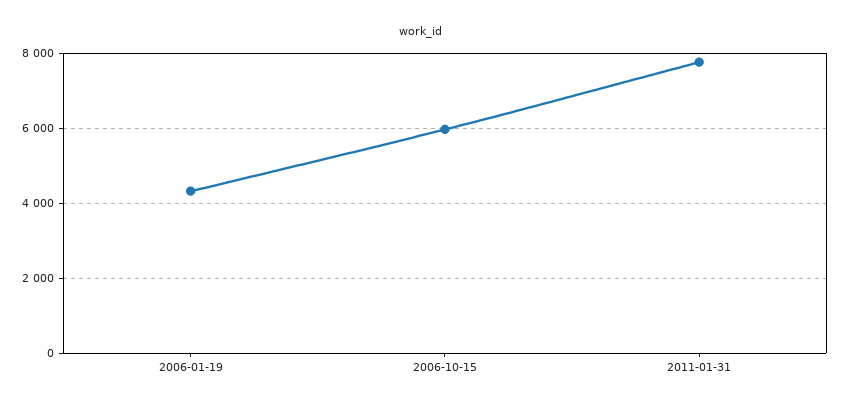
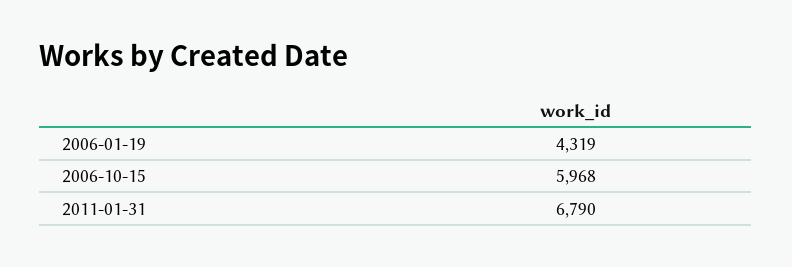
2011-01-31: 7800 -> 6790

